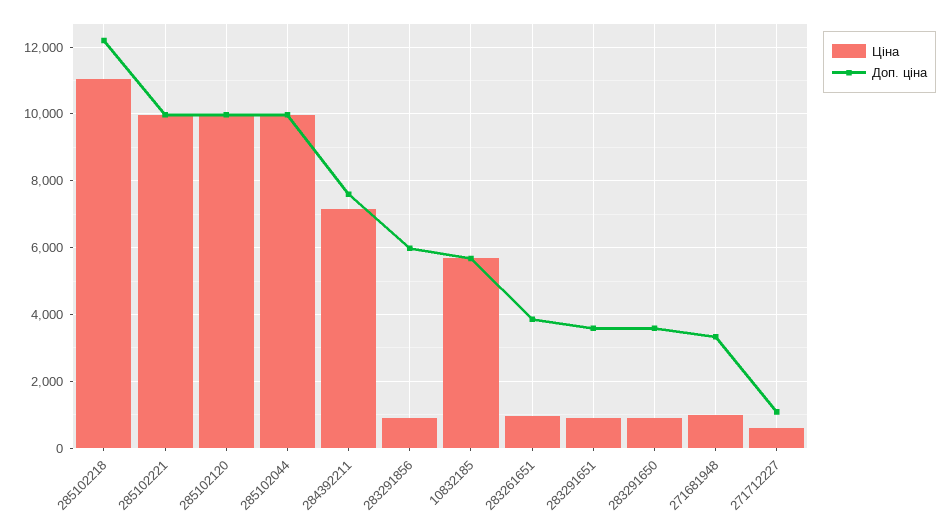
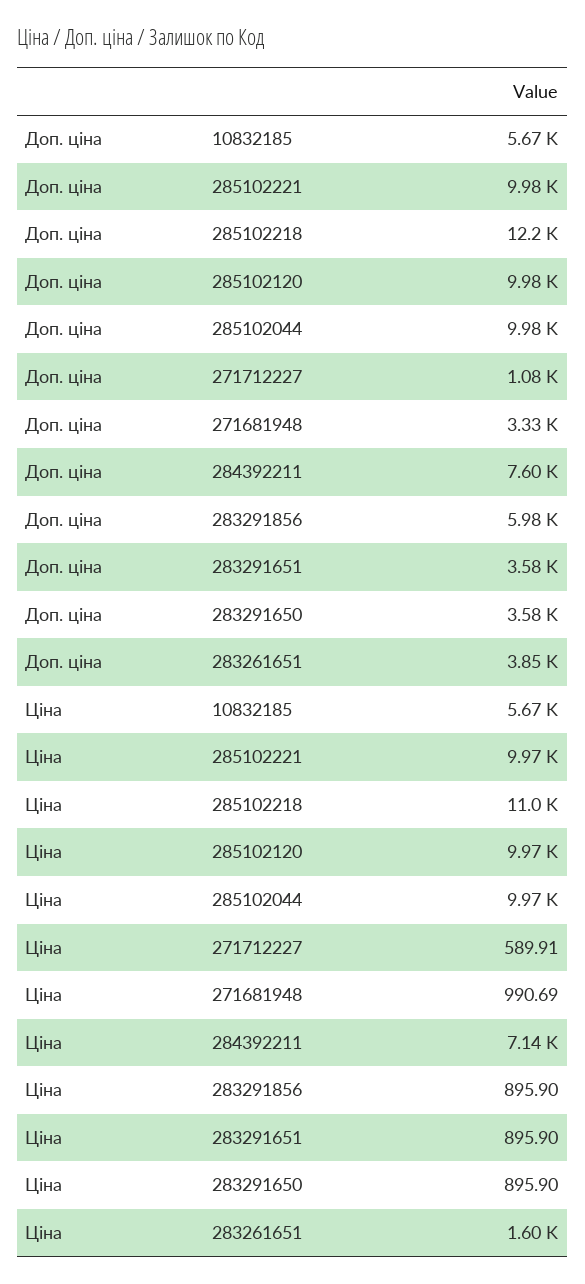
Ціна, 283261651: 1000 -> 1600

